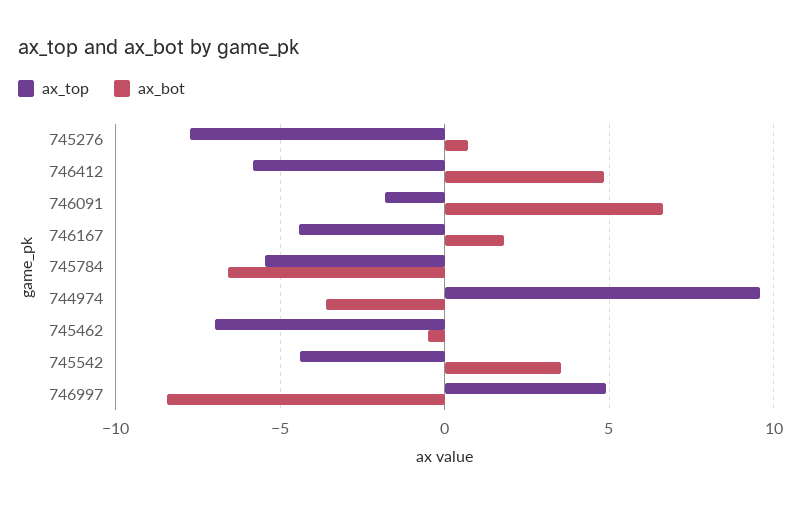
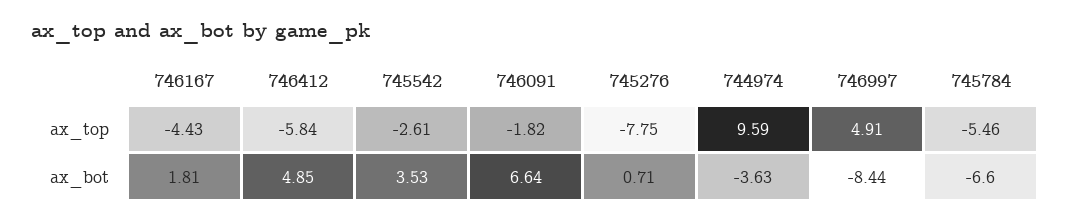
ax_top, 745462: -7 -> none
ax_bot, 745462: -0.5 -> none
ax_top, 745542: -4.5 -> -2.61

